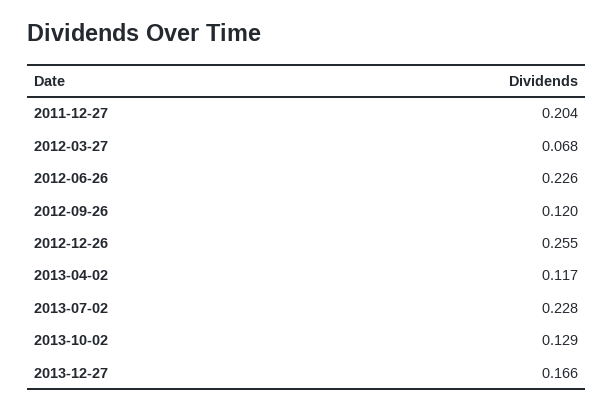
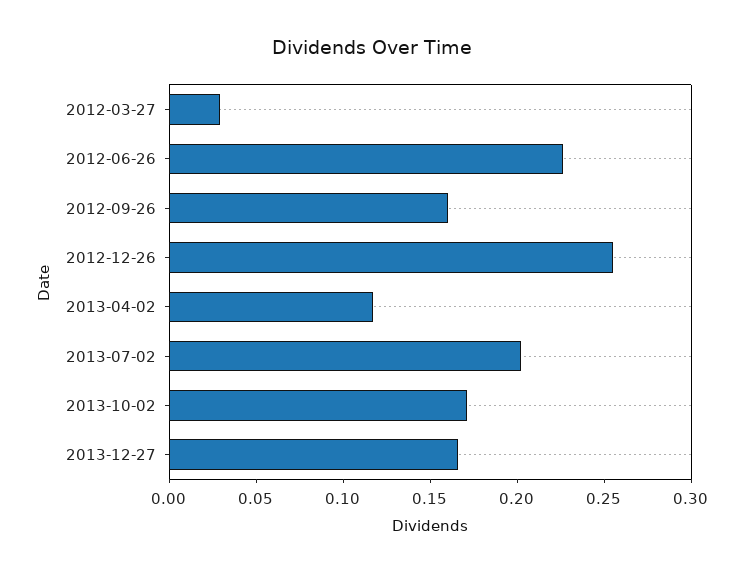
2011-12-27: 0.204 -> none
2012-03-27: 0.068 -> 0.03
2012-09-26: 0.12 -> 0.16
2013-07-02: 0.228 -> 0.2
2013-10-02: 0.129 -> 0.17

